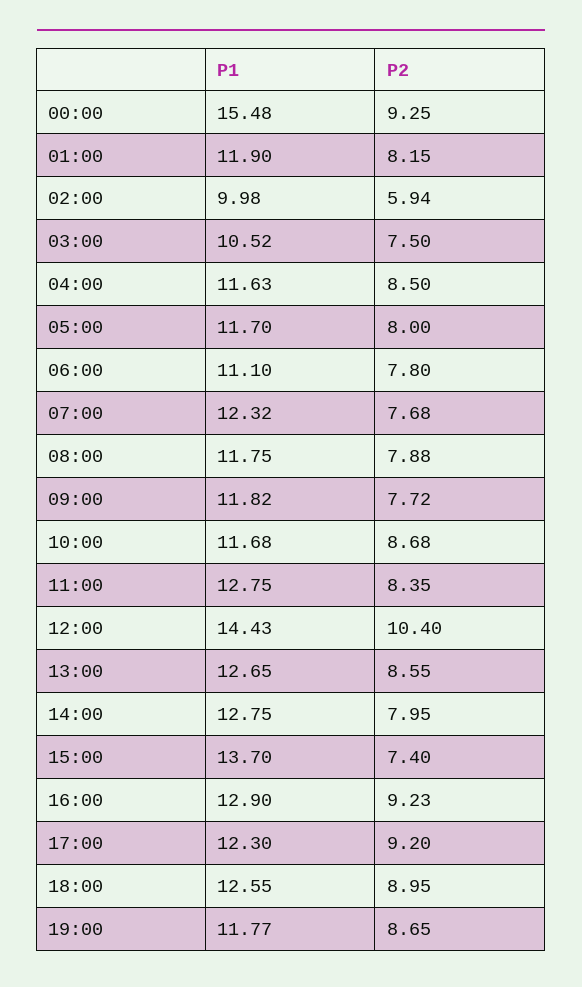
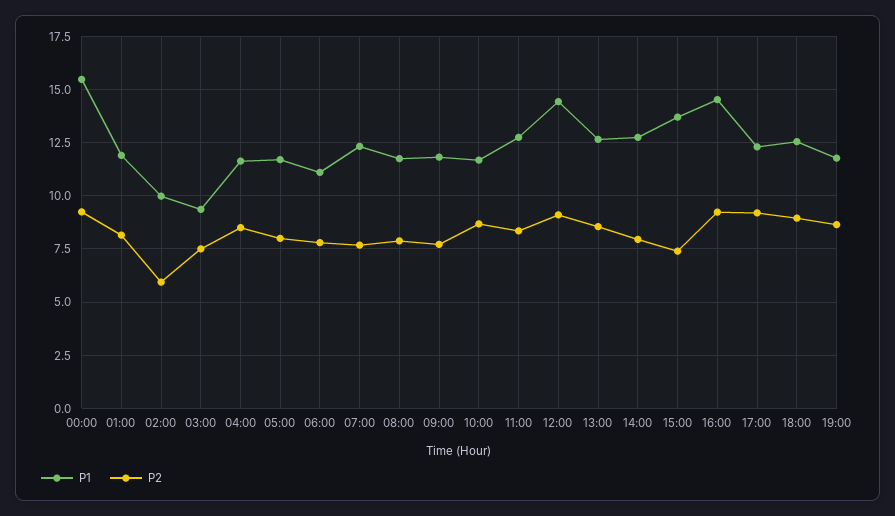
P1, 03:00: 10.52 -> 9.5
P2, 12:00: 10.4 -> 9
P1, 16:00: 12.9 -> 14.5

